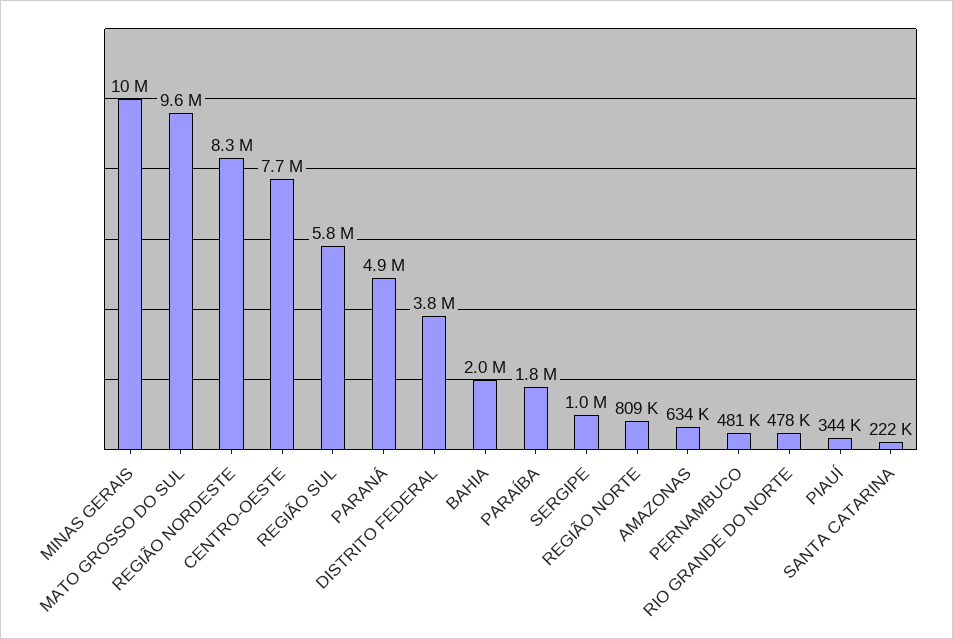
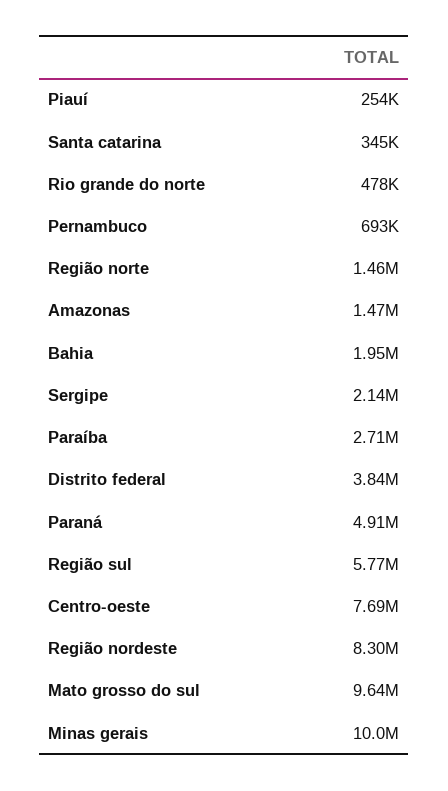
PARAÍBA: 1800000 -> 2710000
SERGIPE: 1000000 -> 2140000
REGIÃO NORTE: 809000 -> 1460000
AMAZONAS: 634000 -> 1470000
PERNAMBUCO: 481000 -> 693000
PIAUÍ: 344000 -> 254000
SANTA CATARINA: 222000 -> 345000

